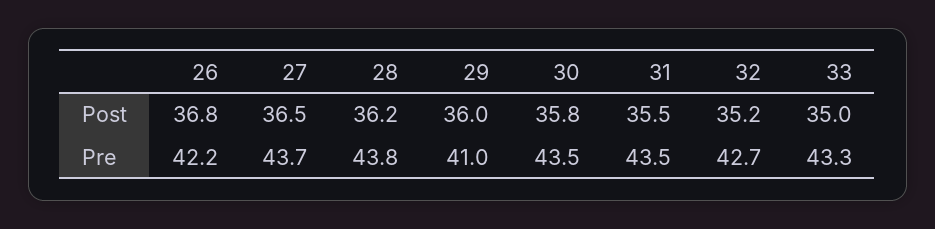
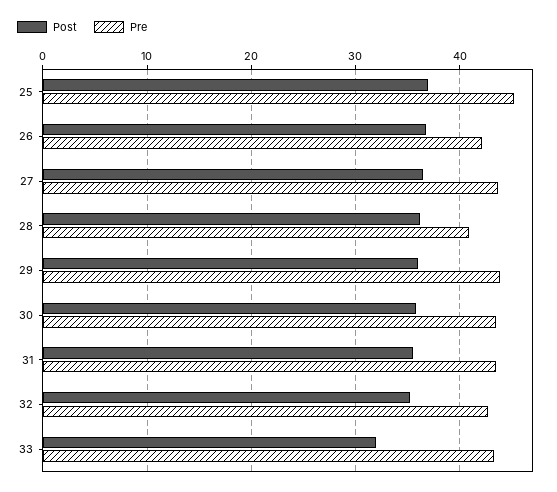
Post, 33: 35 -> 32
Pre, 28: 43.8 -> 41
Pre, 29: 41 -> 44
Post, 25: none -> 37
Pre, 25: none -> 45

